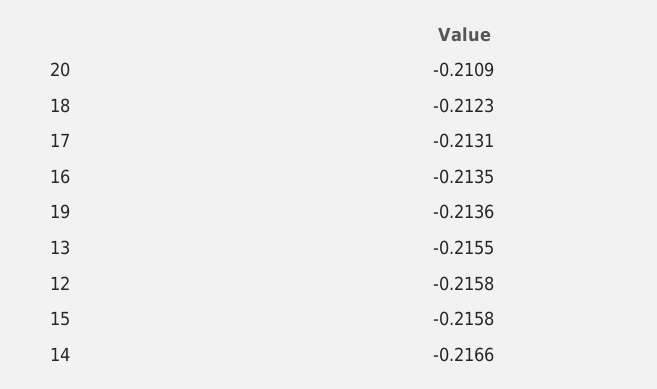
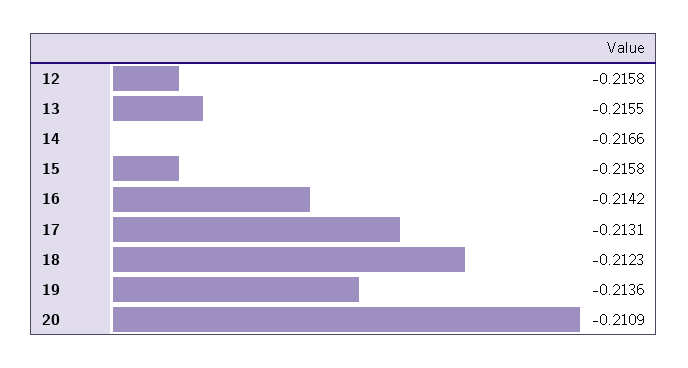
16: -0.2135 -> -0.2142

